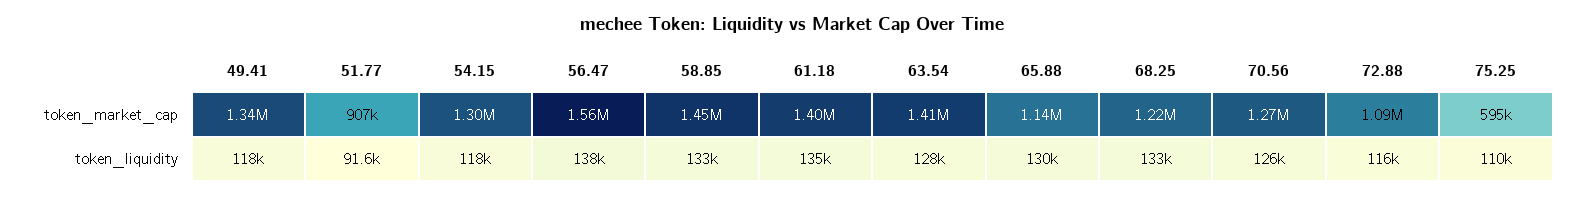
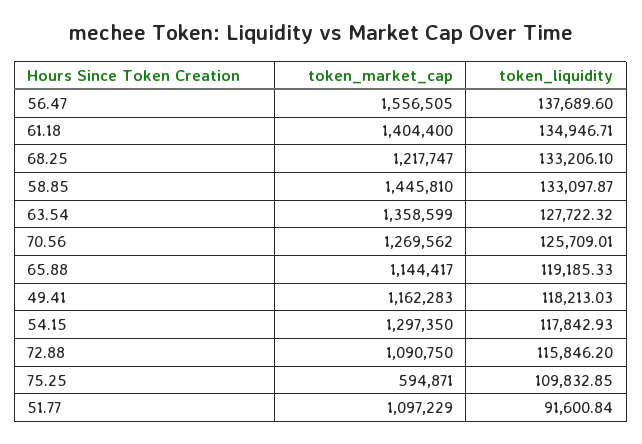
49.41, token_market_cap: 1340000 -> 1162283
51.77, token_market_cap: 907000 -> 1097229
63.54, token_market_cap: 1410000 -> 1358599
65.88, token_liquidity: 130000 -> 119185.33

